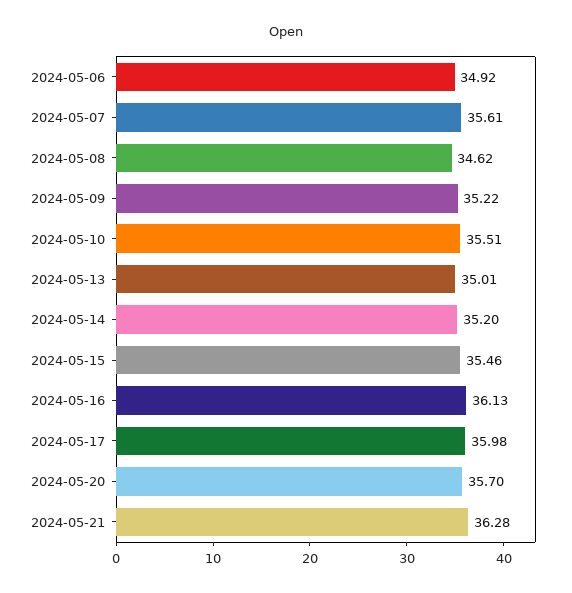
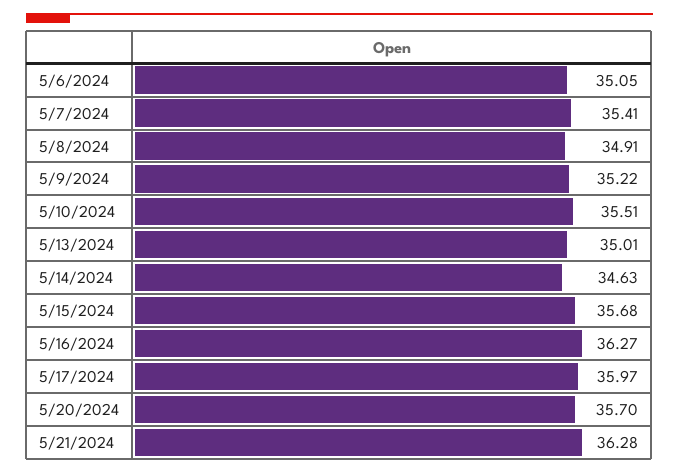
2024-05-06: 34.92 -> 35.05
2024-05-07: 35.61 -> 35.41
2024-05-08: 34.62 -> 34.91
2024-05-14: 35.2 -> 34.63
2024-05-15: 35.46 -> 35.68
2024-05-16: 36.13 -> 36.27
2024-05-17: 35.98 -> 35.97

